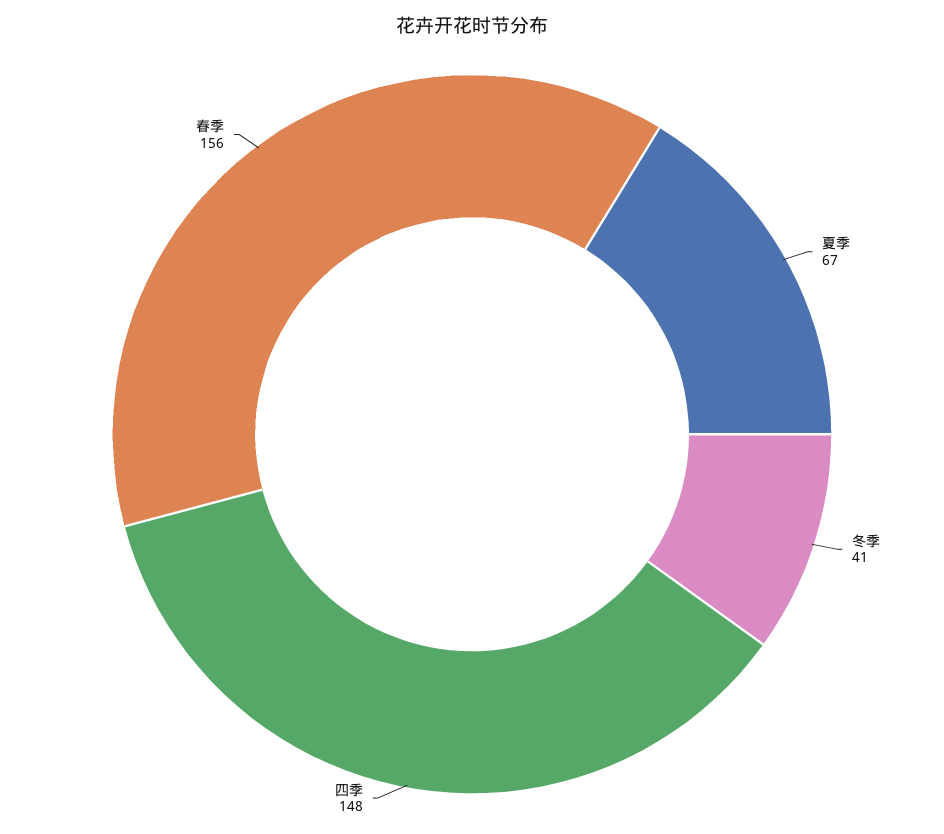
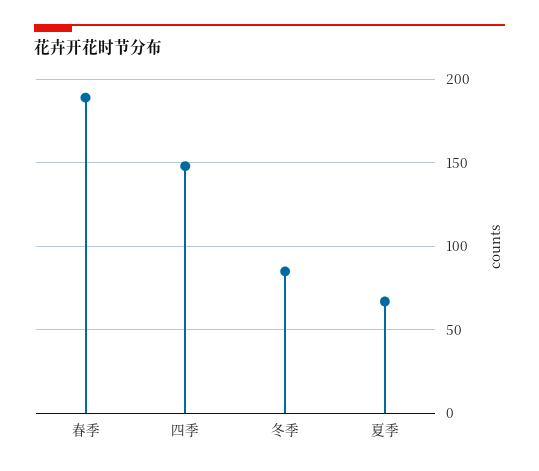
冬季: 41 -> 85
春季: 156 -> 190

